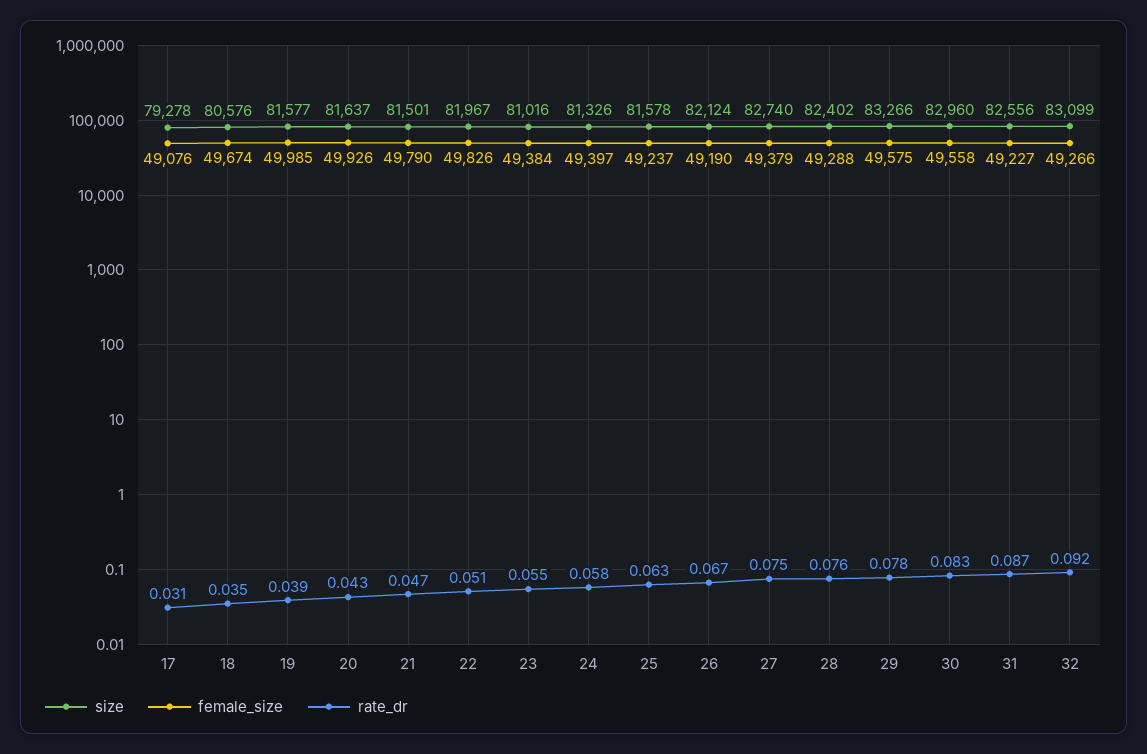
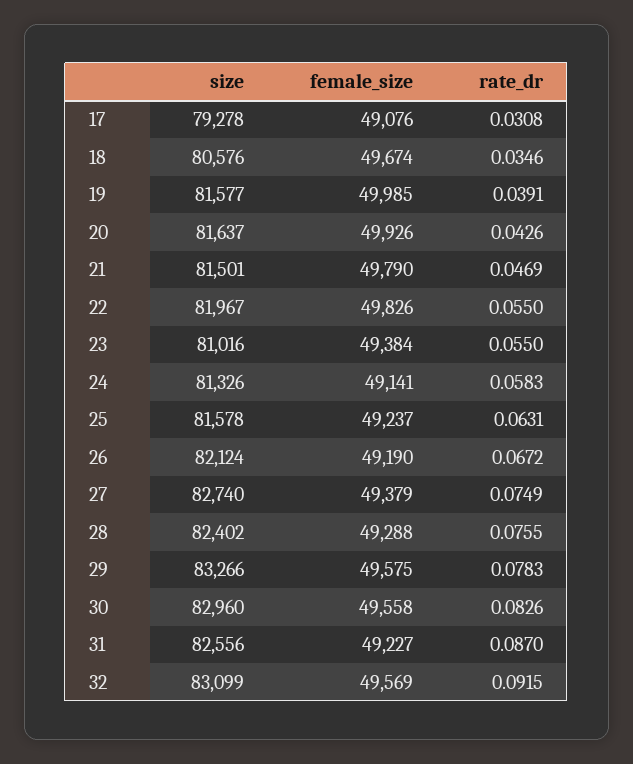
rate_dr, 22: 0.051 -> 0.055
female_size, 24: 49397 -> 49141
female_size, 32: 49266 -> 49569

